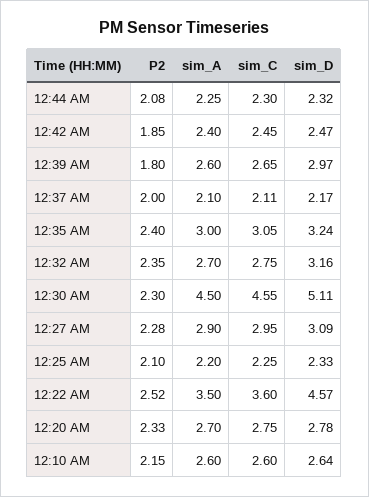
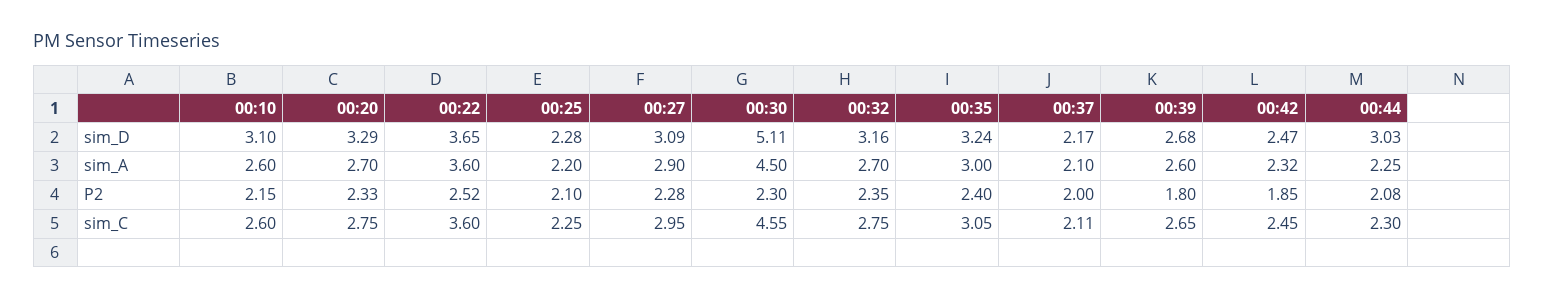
sim_D, 12:44 AM: 2.32 -> 3.03
sim_A, 12:42 AM: 2.4 -> 2.32
sim_D, 12:39 AM: 2.97 -> 2.68
sim_D, 12:25 AM: 2.33 -> 2.28
sim_A, 12:22 AM: 3.5 -> 3.6
sim_D, 12:22 AM: 4.57 -> 3.65
sim_D, 12:20 AM: 2.78 -> 3.29
sim_D, 12:10 AM: 2.64 -> 3.1

